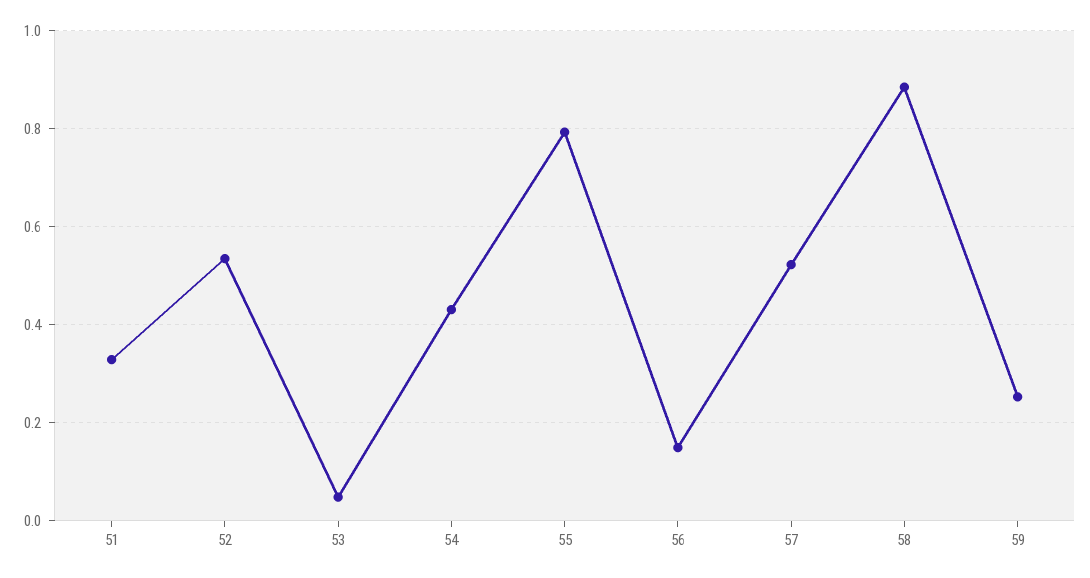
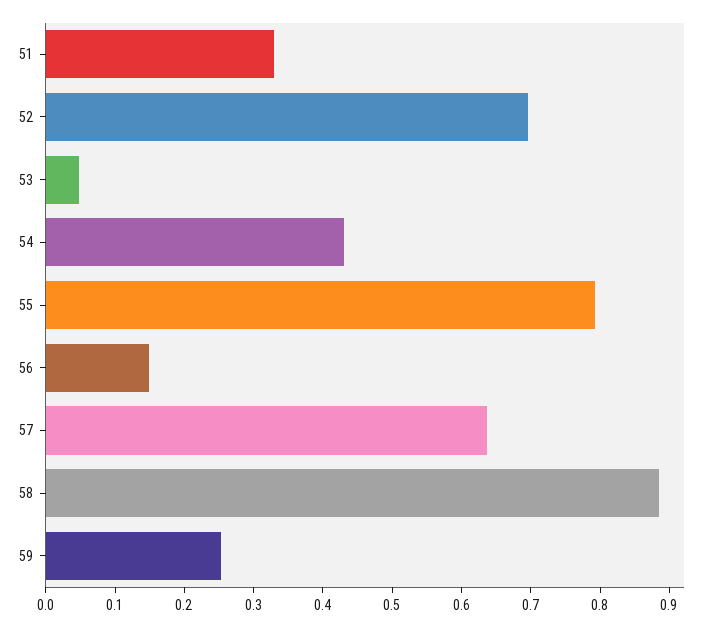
52: 0.54 -> 0.7
57: 0.52 -> 0.64

